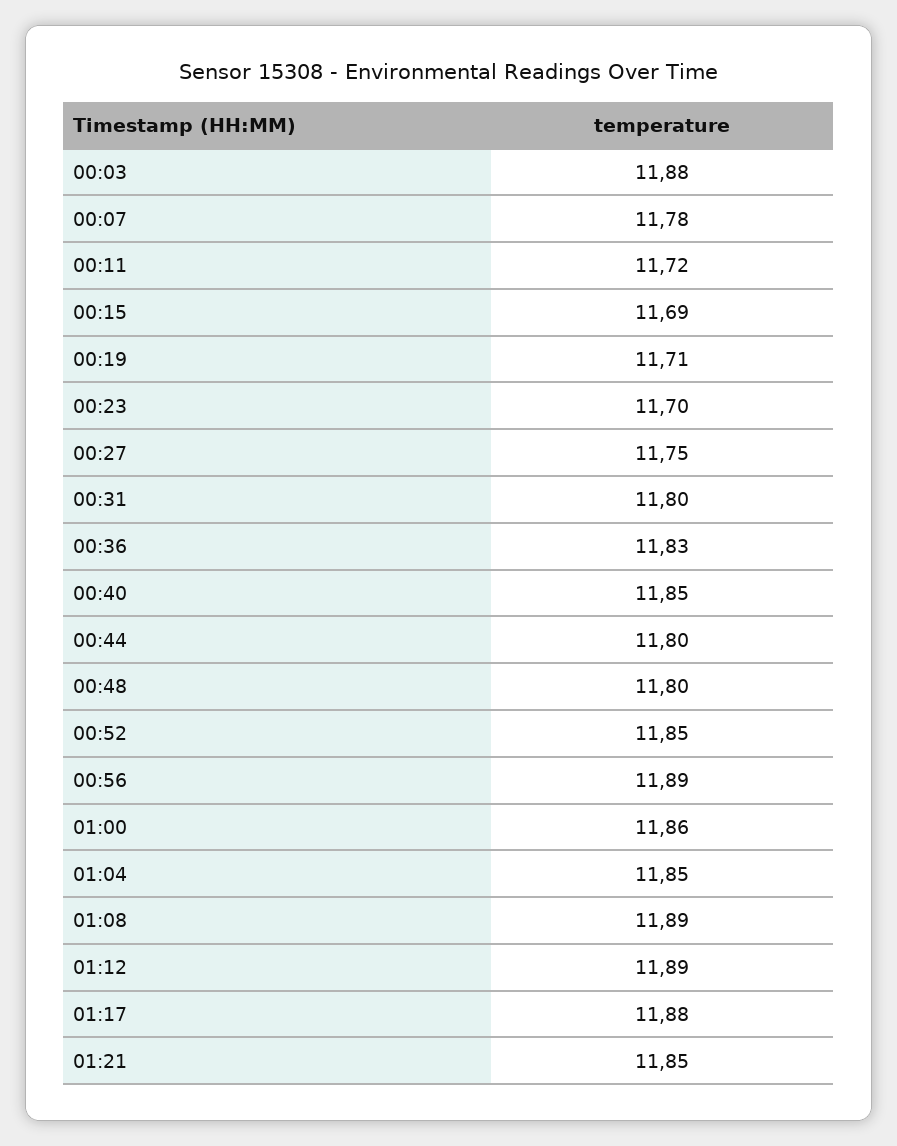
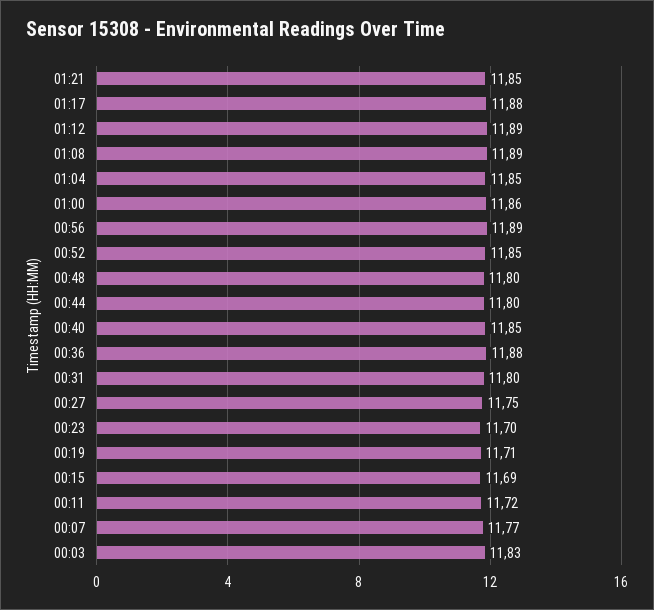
00:03: 11.88 -> 11.83
00:07: 11.78 -> 11.77
00:36: 11.83 -> 11.88

